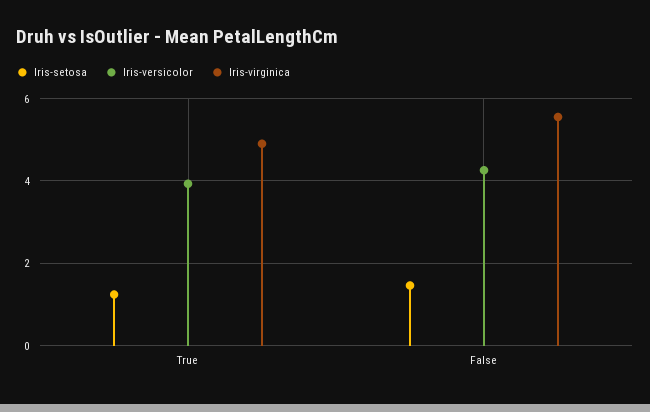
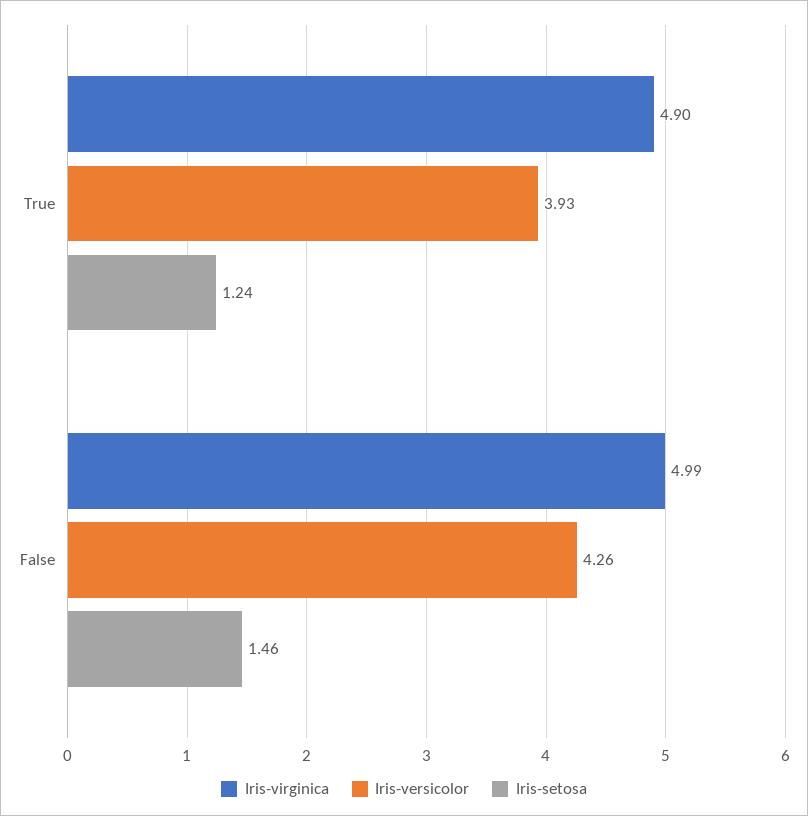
Iris-virginica, False: 5.6 -> 4.99

